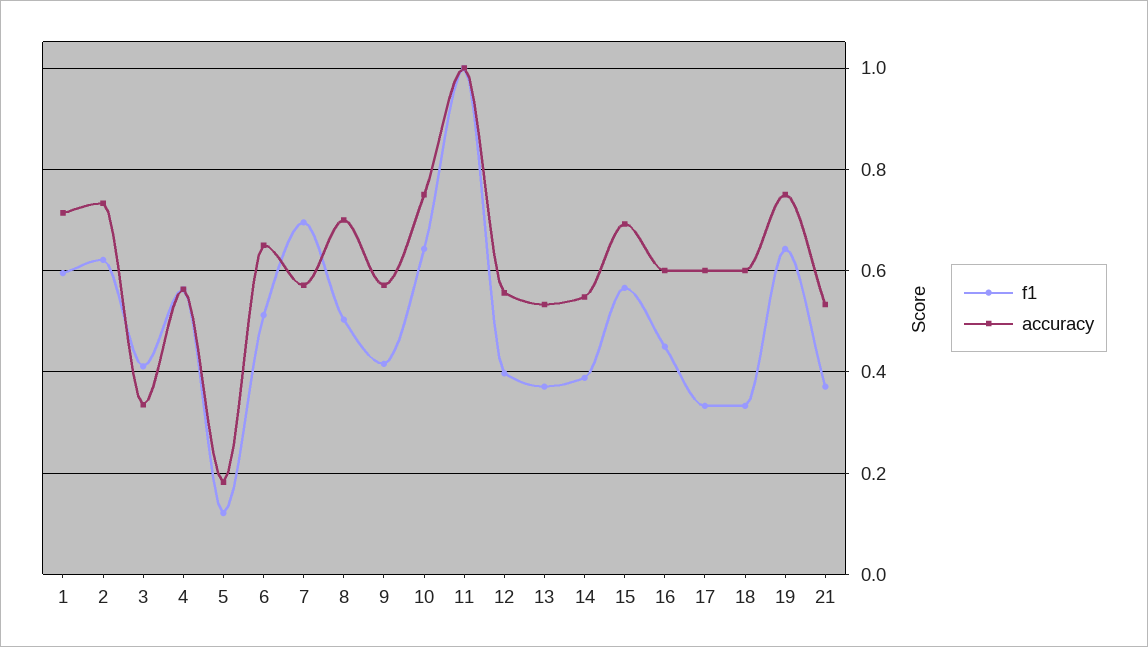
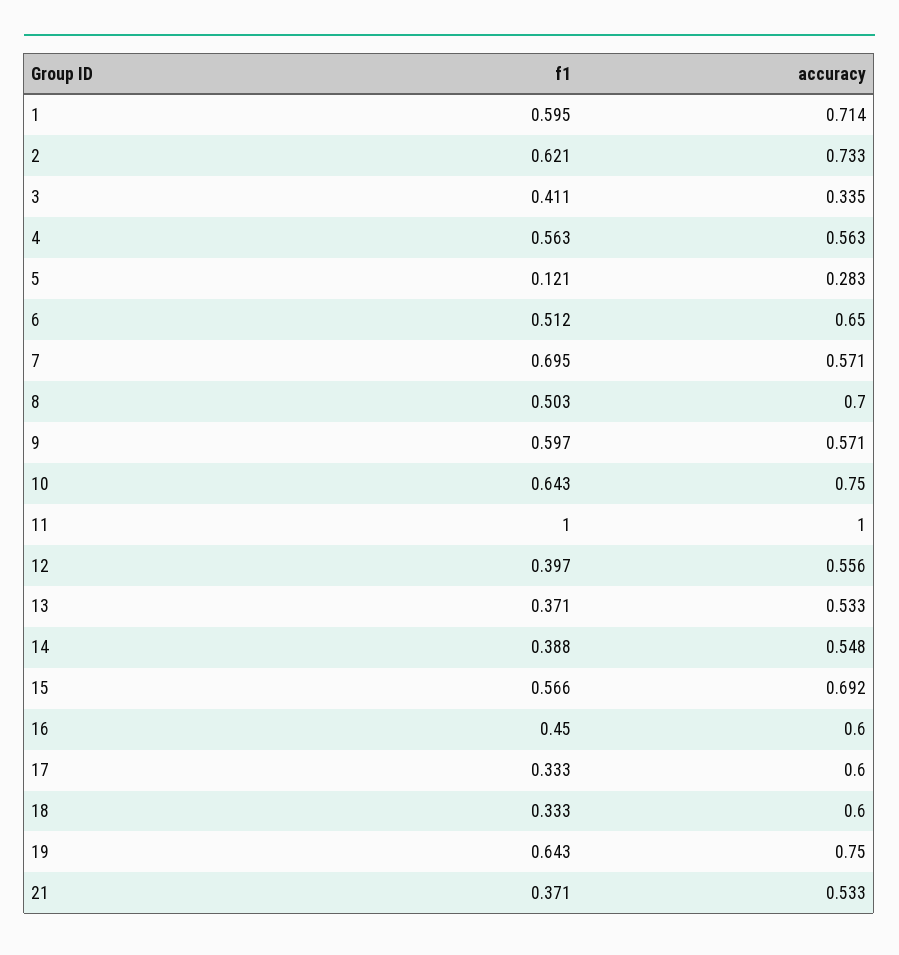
accuracy, 5: 0.18 -> 0.283
f1, 9: 0.42 -> 0.597

